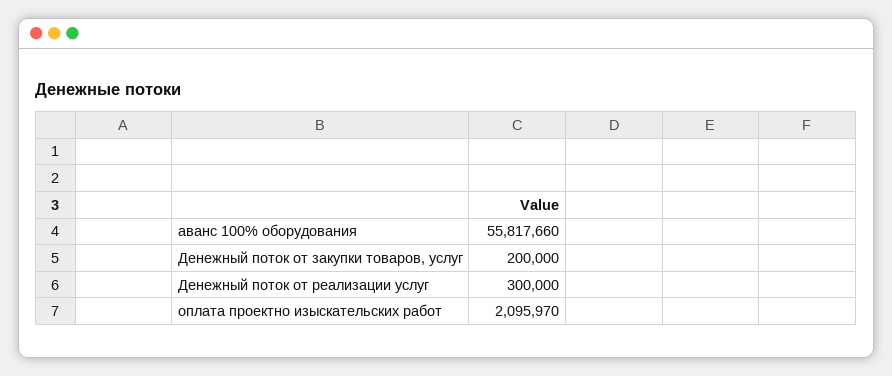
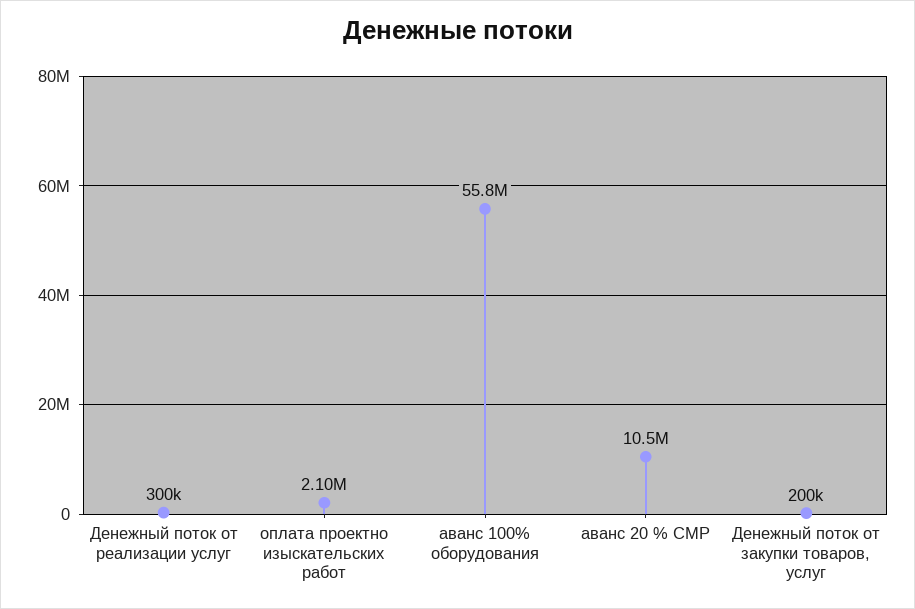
аванс 20 % СМР: none -> 10500000

